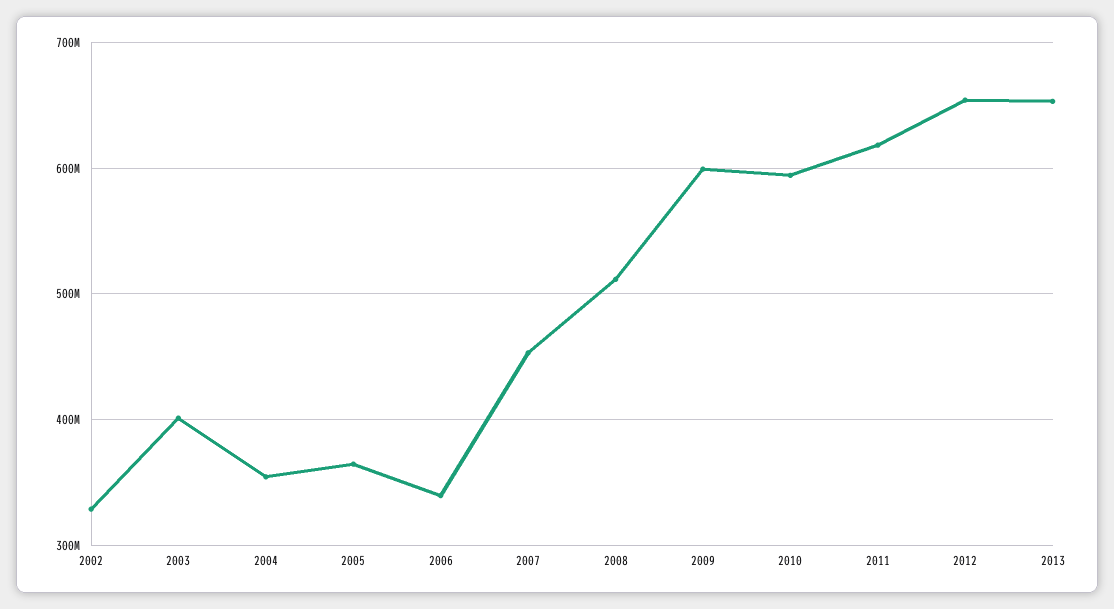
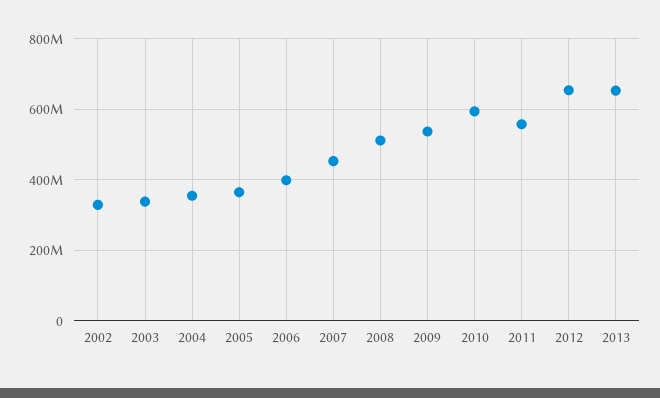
2003: 400000000 -> 340000000
2006: 340000000 -> 400000000
2009: 600000000 -> 540000000
2011: 620000000 -> 560000000

